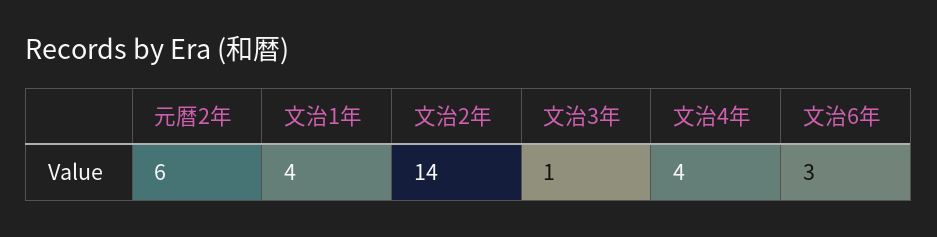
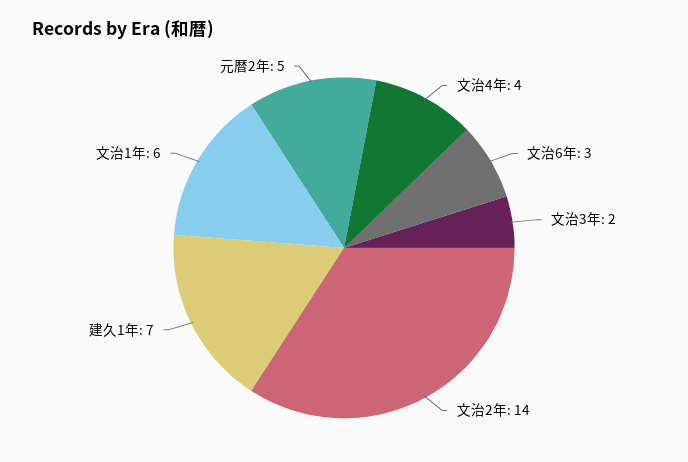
元暦2年: 6 -> 5
文治1年: 4 -> 6
文治3年: 1 -> 2
建久1年: none -> 7

